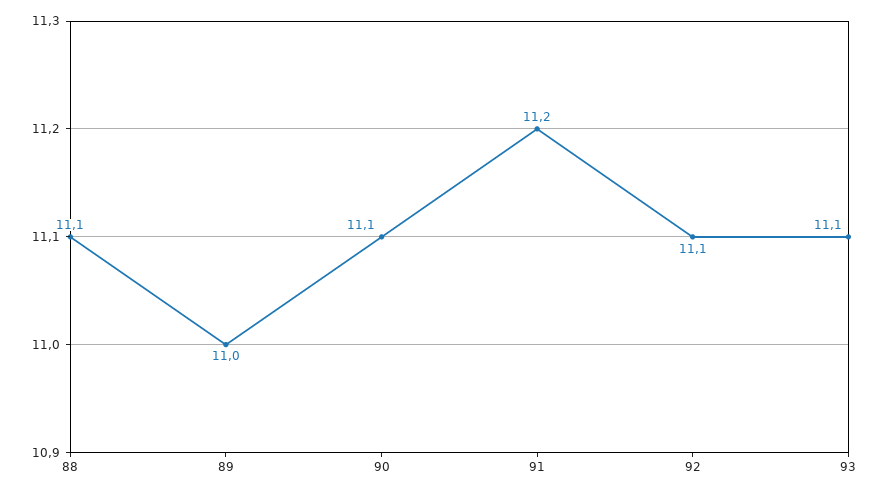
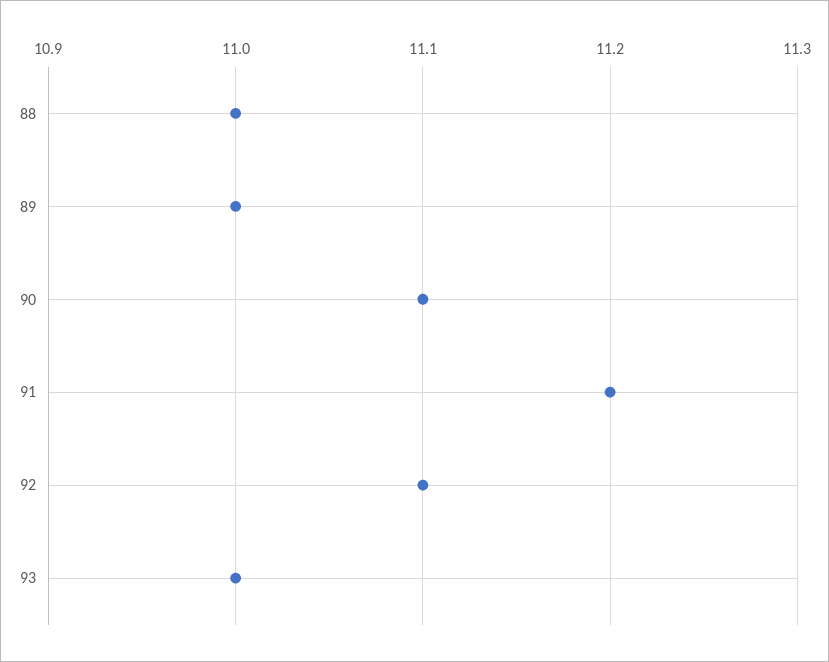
88: 11.1 -> 11
93: 11.1 -> 11

